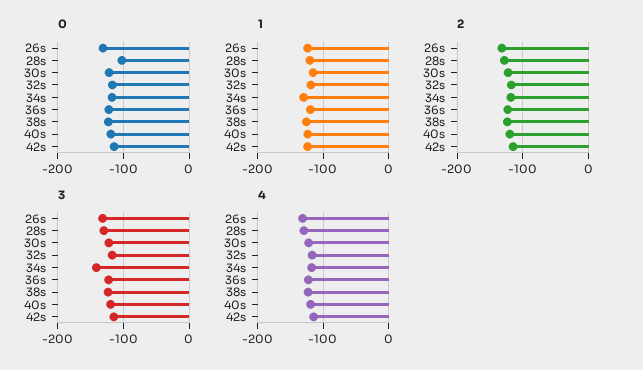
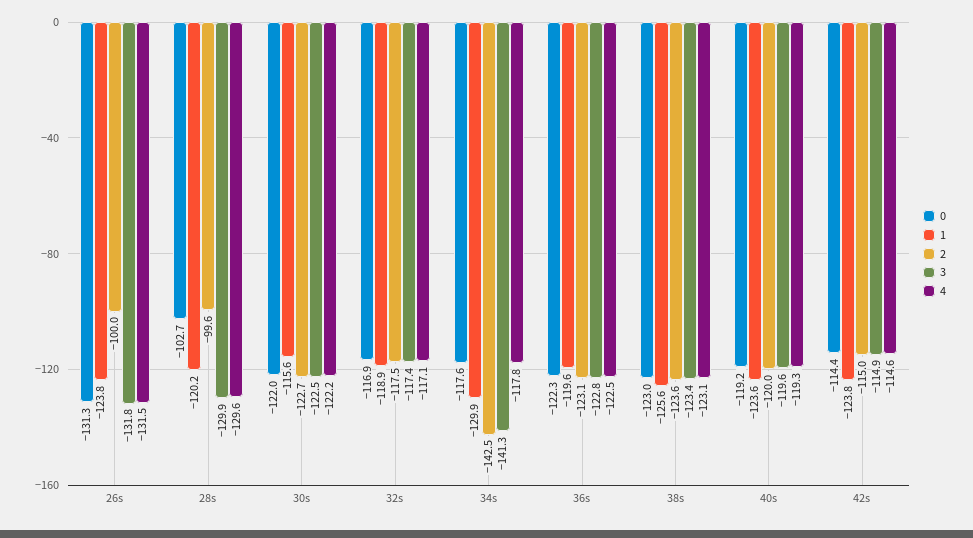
2, 26s: -130 -> -100
2, 28s: -130 -> -99.6
2, 34s: -120 -> -142.5

